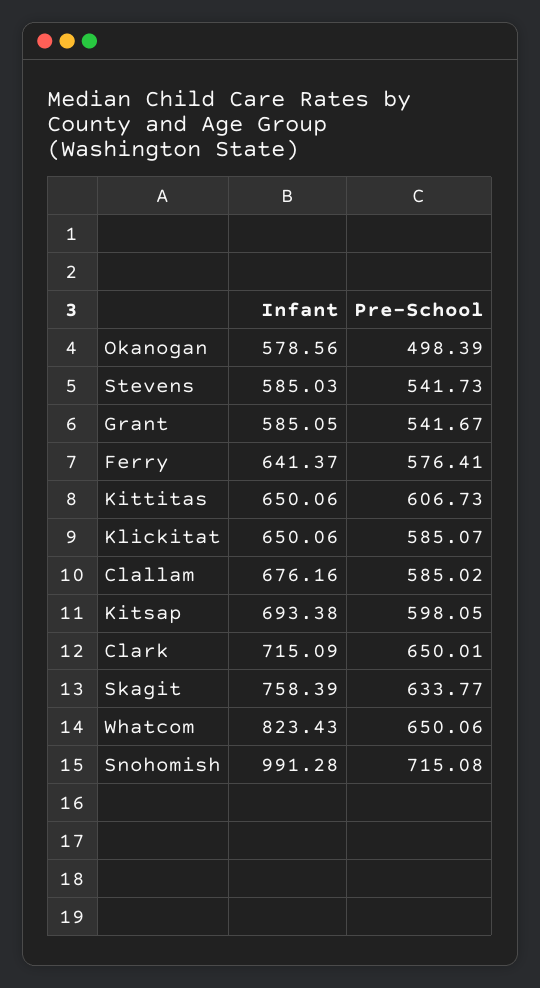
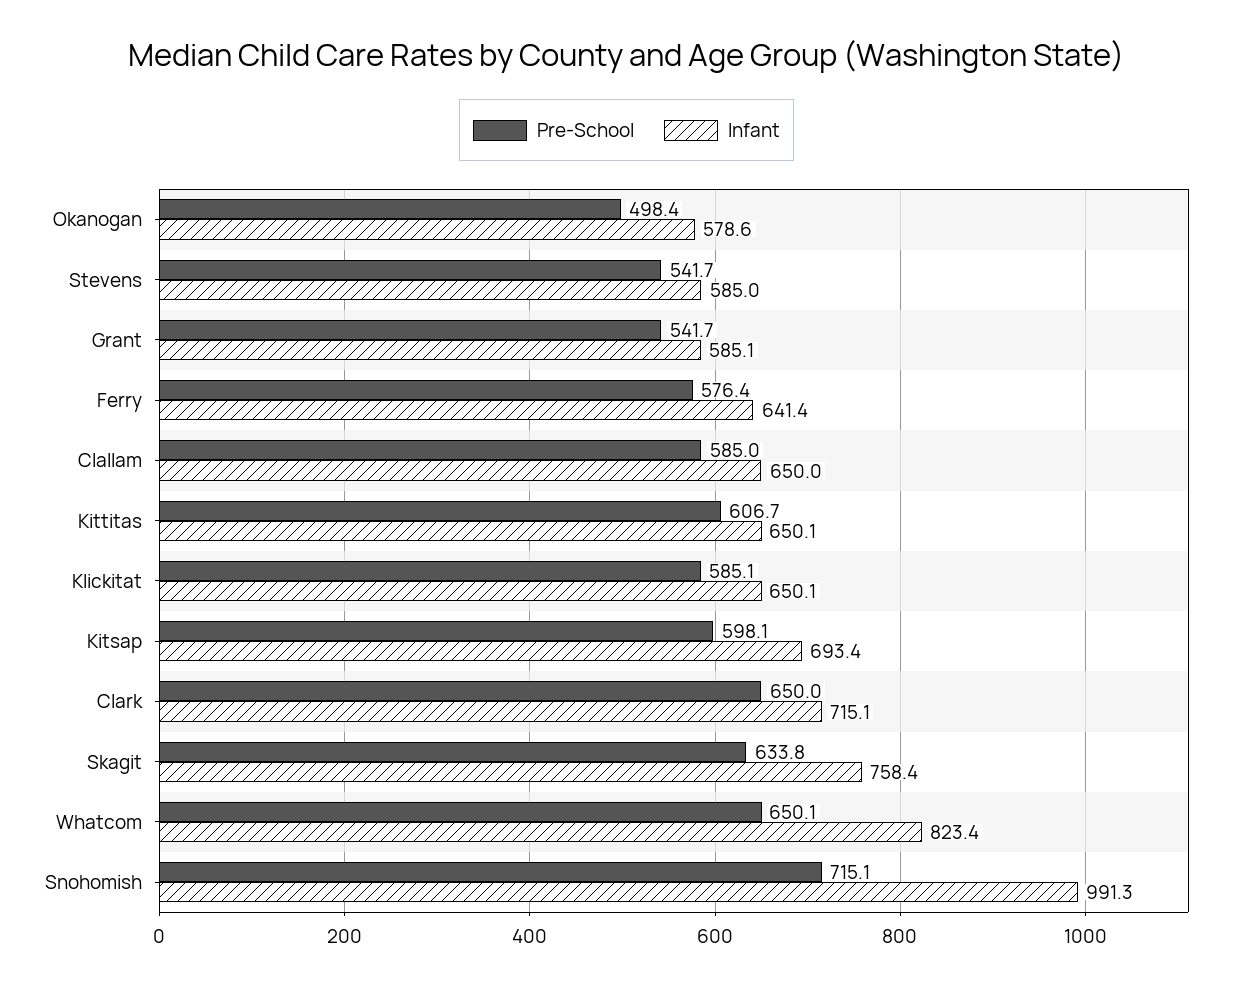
Infant, Clallam: 676.16 -> 650

